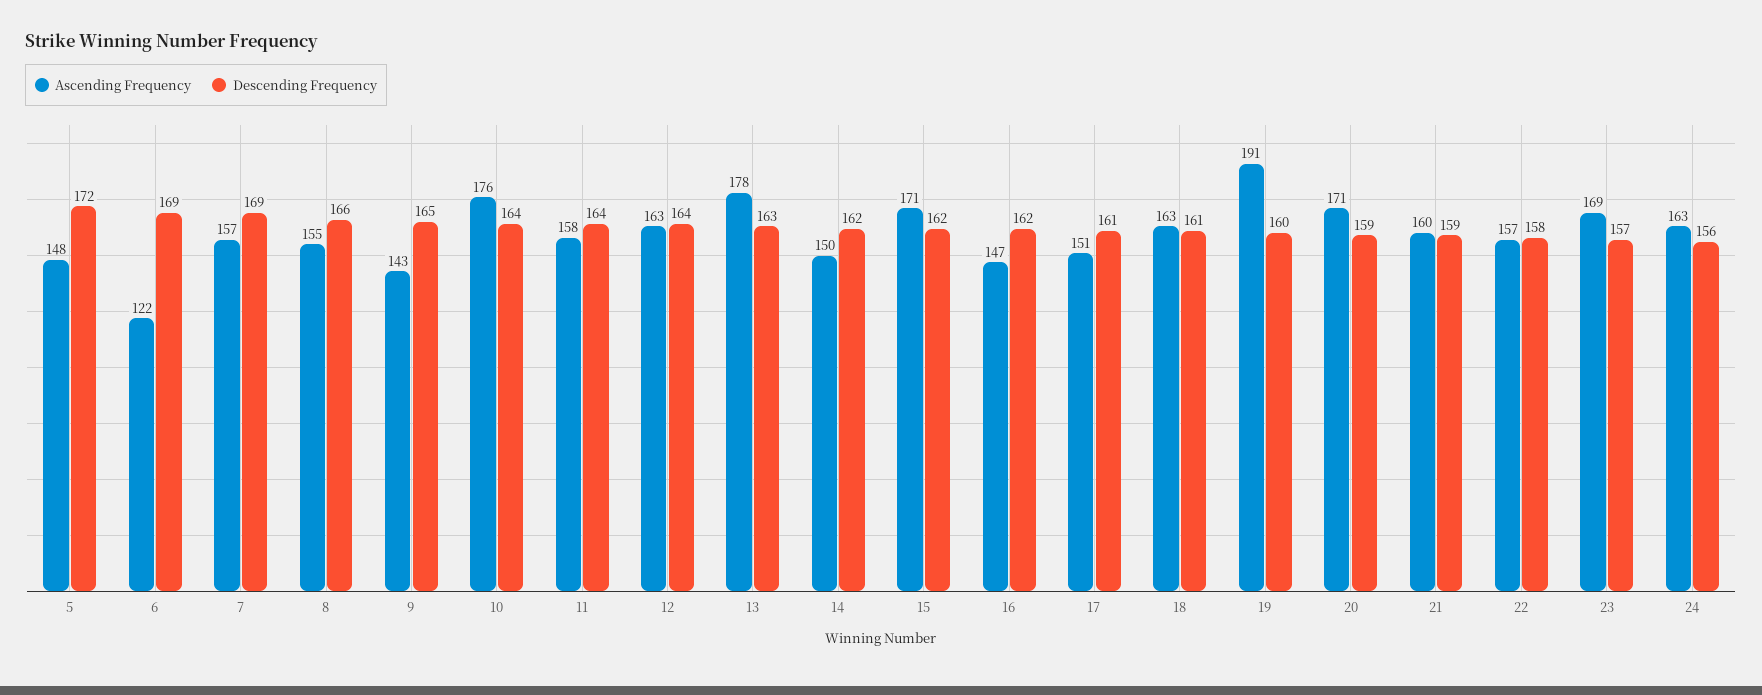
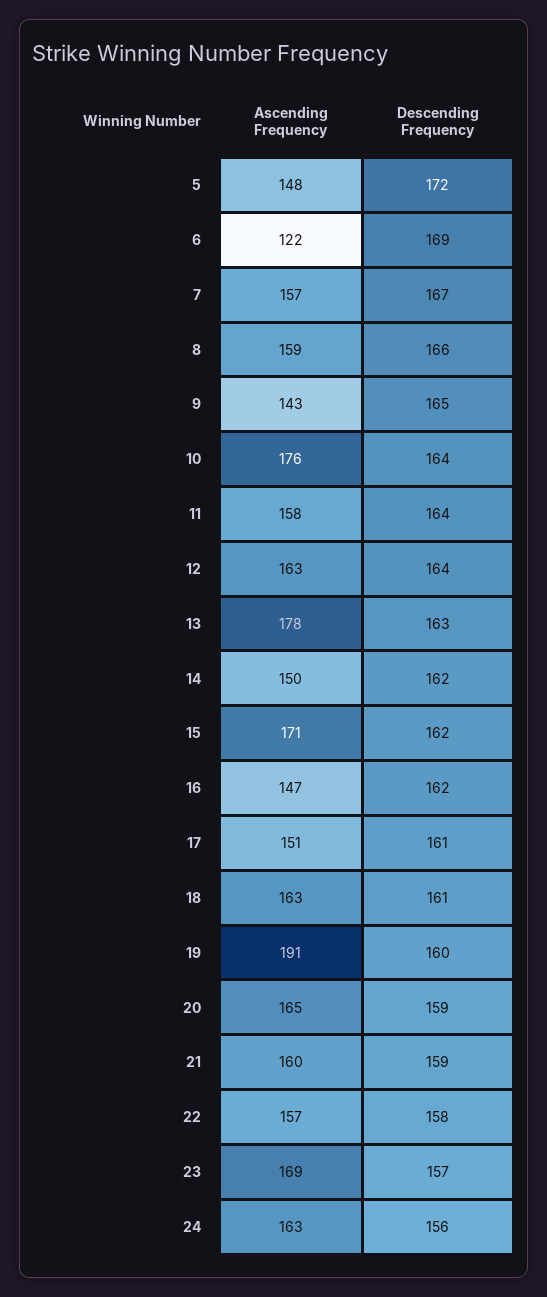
Descending Frequency, 7: 169 -> 167
Ascending Frequency, 8: 155 -> 159
Ascending Frequency, 20: 171 -> 165

